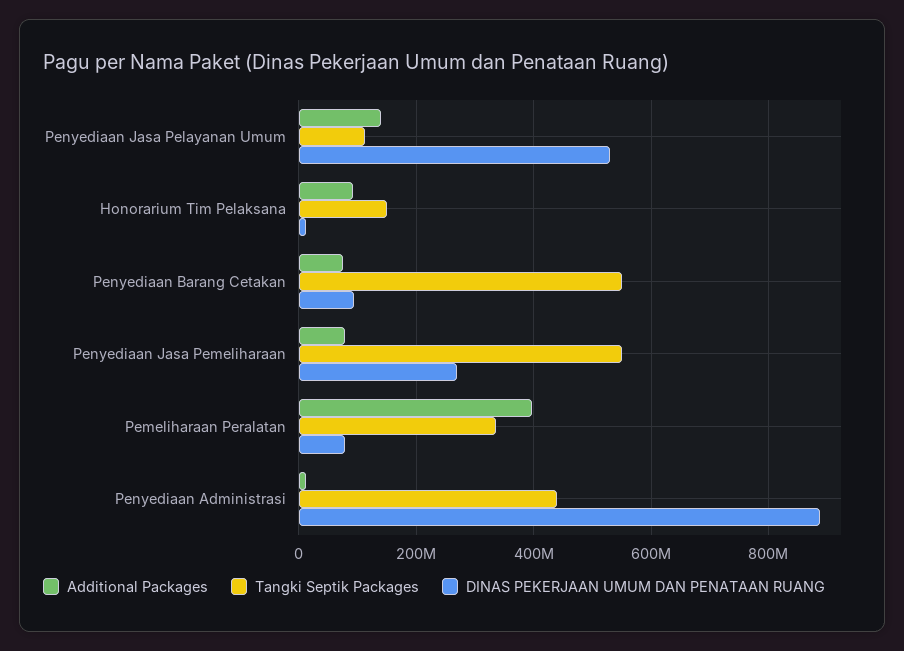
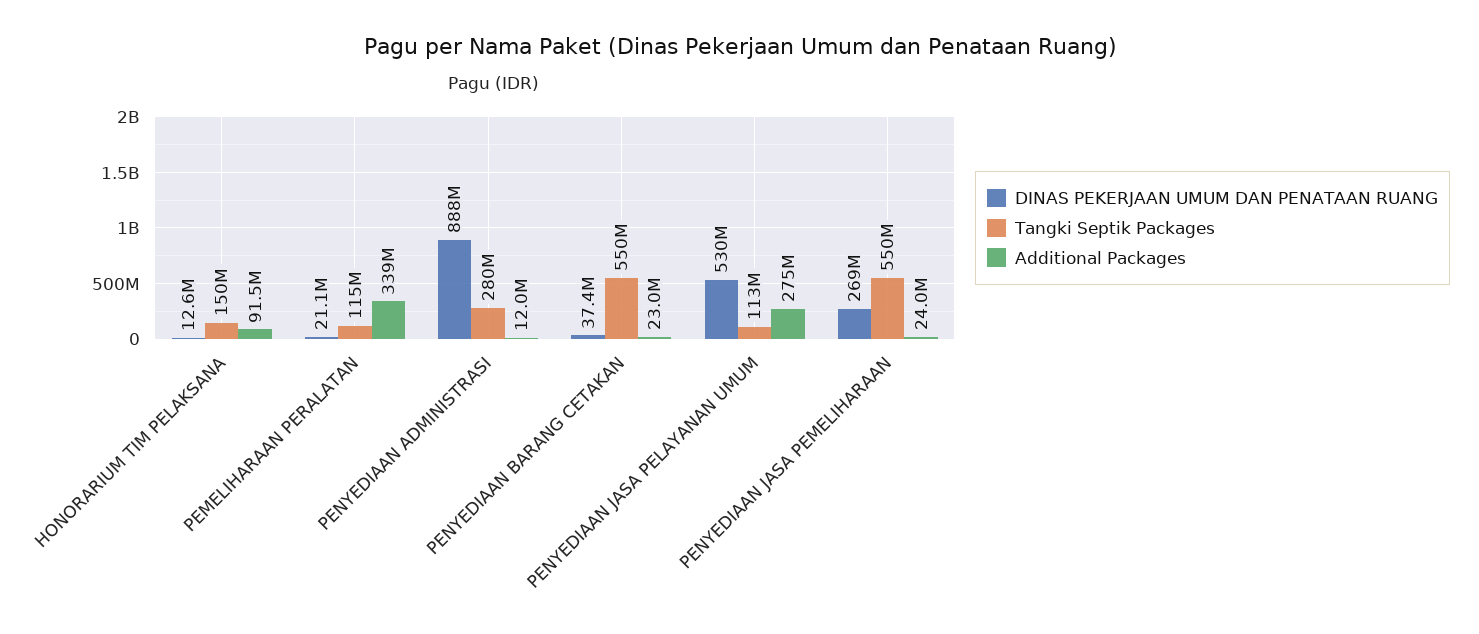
Additional Packages, Penyediaan Jasa Pelayanan Umum: 140000000 -> 275000000
Additional Packages, Penyediaan Barang Cetakan: 80000000 -> 23000000
DINAS PEKERJAAN UMUM DAN PENATAAN RUANG, Penyediaan Barang Cetakan: 100000000 -> 37400000
Additional Packages, Penyediaan Jasa Pemeliharaan: 80000000 -> 24000000
Additional Packages, Pemeliharaan Peralatan: 400000000 -> 339000000
Tangki Septik Packages, Pemeliharaan Peralatan: 340000000 -> 115000000
DINAS PEKERJAAN UMUM DAN PENATAAN RUANG, Pemeliharaan Peralatan: 80000000 -> 21100000
Tangki Septik Packages, Penyediaan Administrasi: 440000000 -> 280000000

